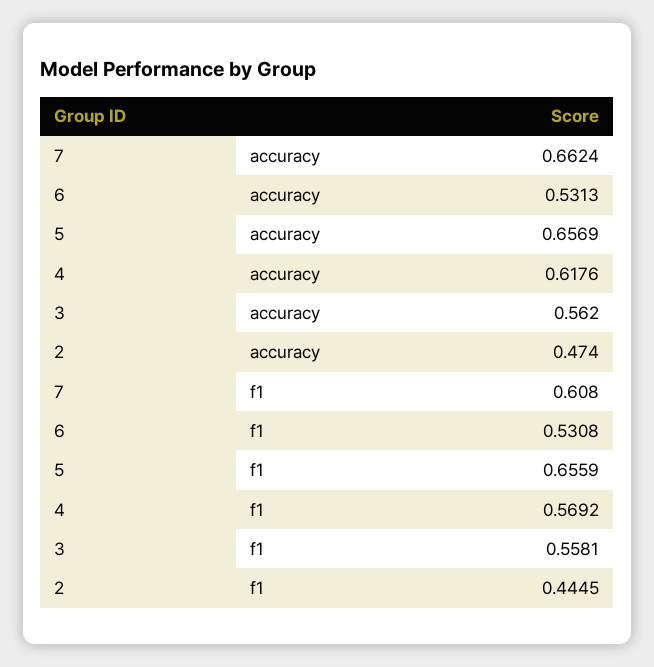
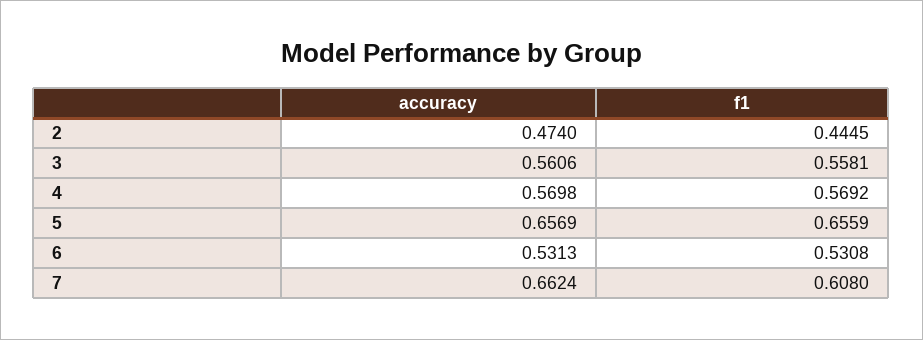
4, accuracy: 0.6176 -> 0.5698
3, accuracy: 0.562 -> 0.5606

